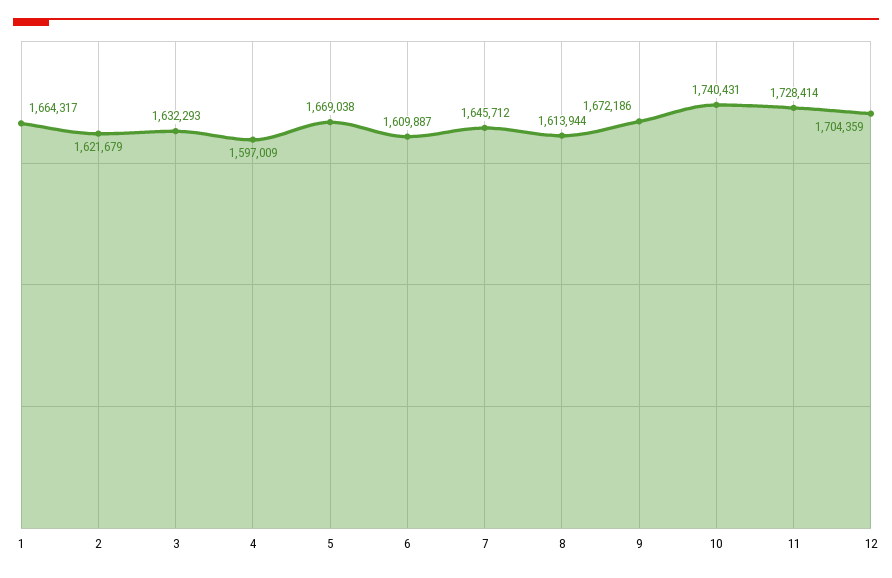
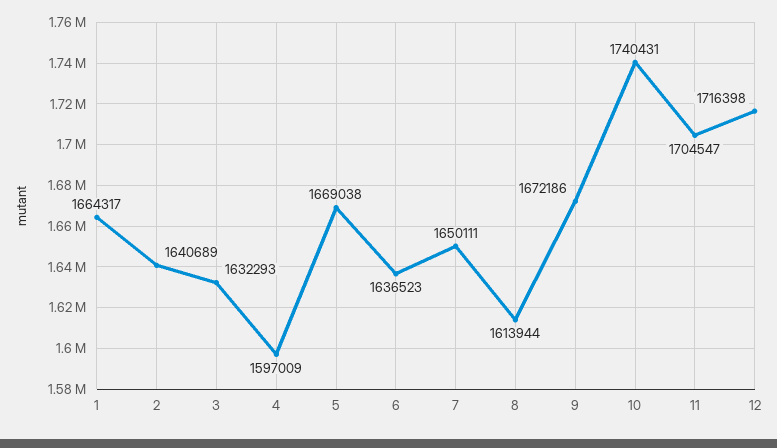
2: 1621679 -> 1640689
6: 1609887 -> 1636523
7: 1645712 -> 1650111
11: 1728414 -> 1704547
12: 1704359 -> 1716398

